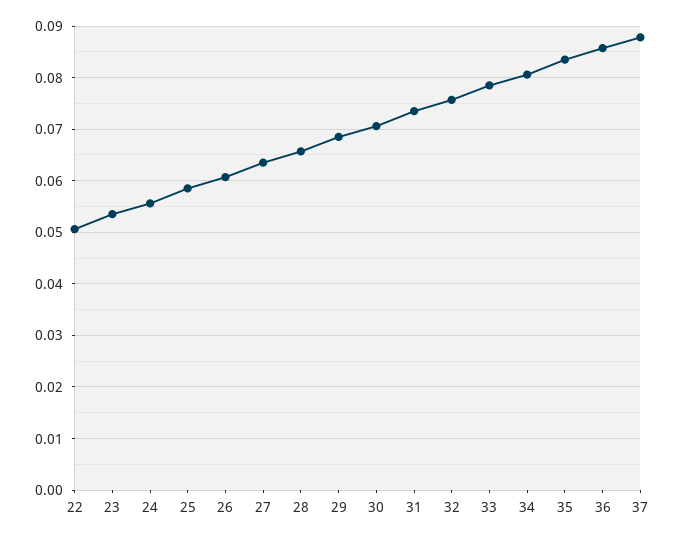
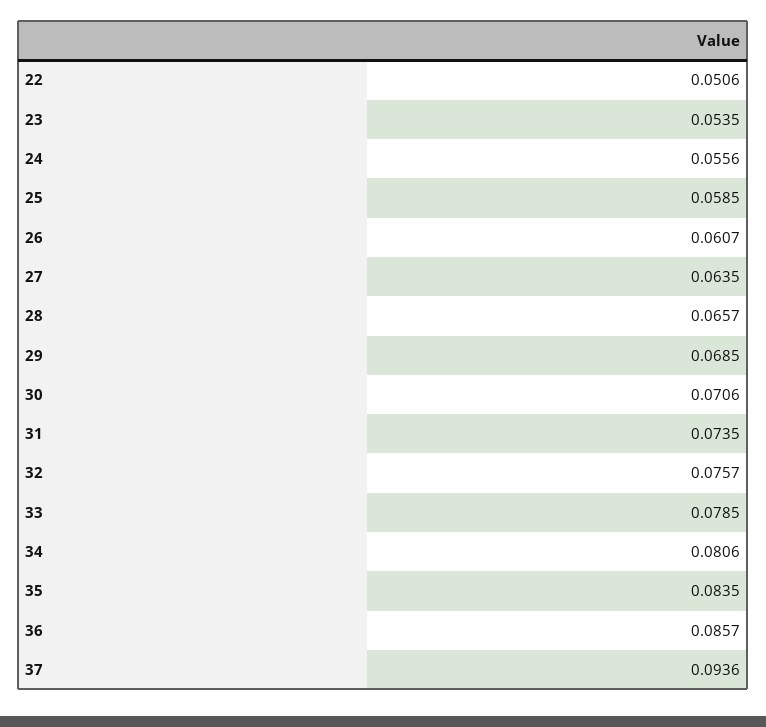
37: 0.088 -> 0.0936

